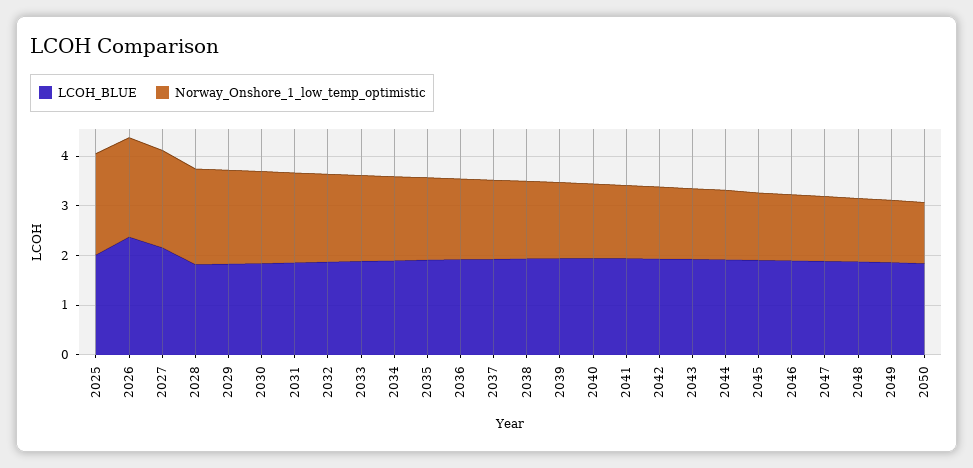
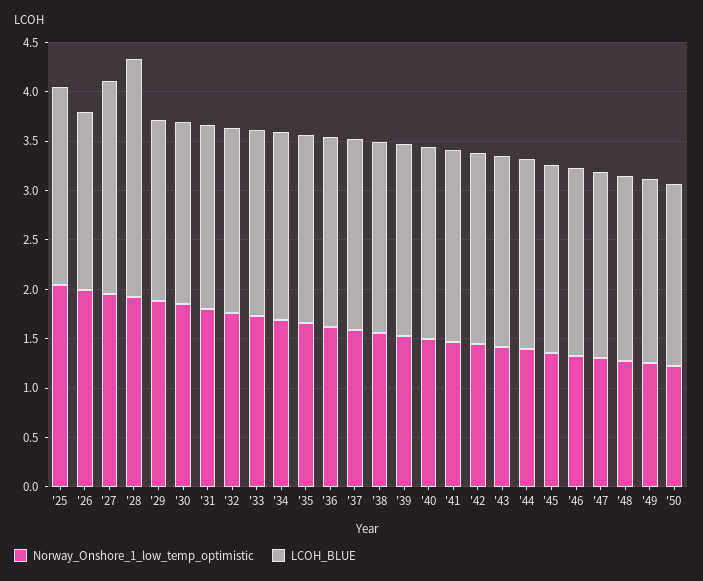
LCOH_BLUE, 2026: 2.4 -> 1.8
LCOH_BLUE, 2028: 1.8 -> 2.4

